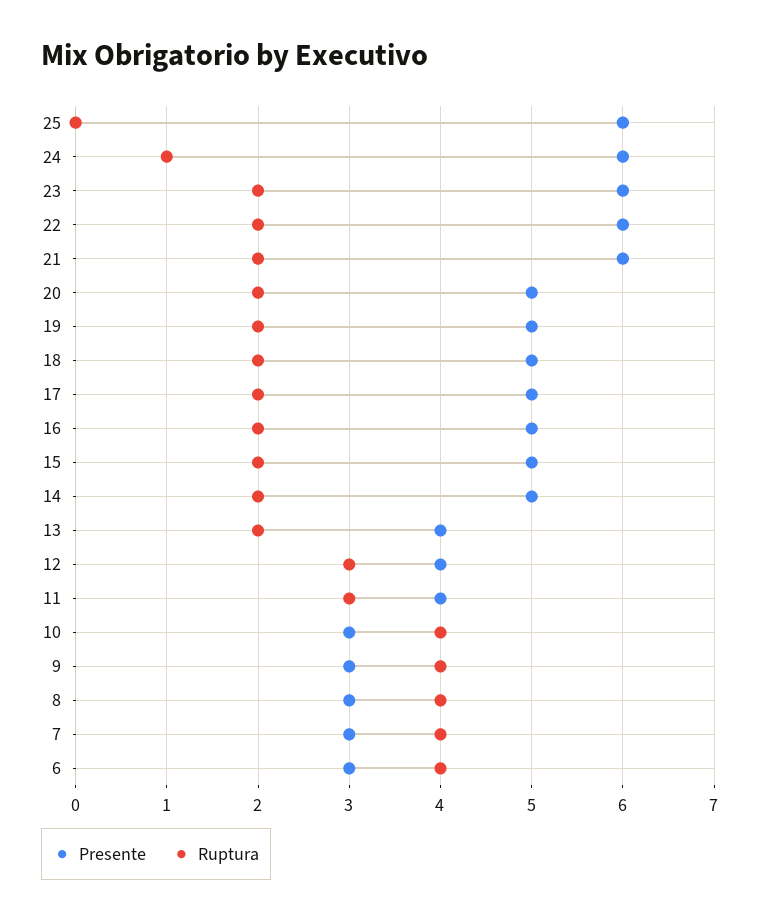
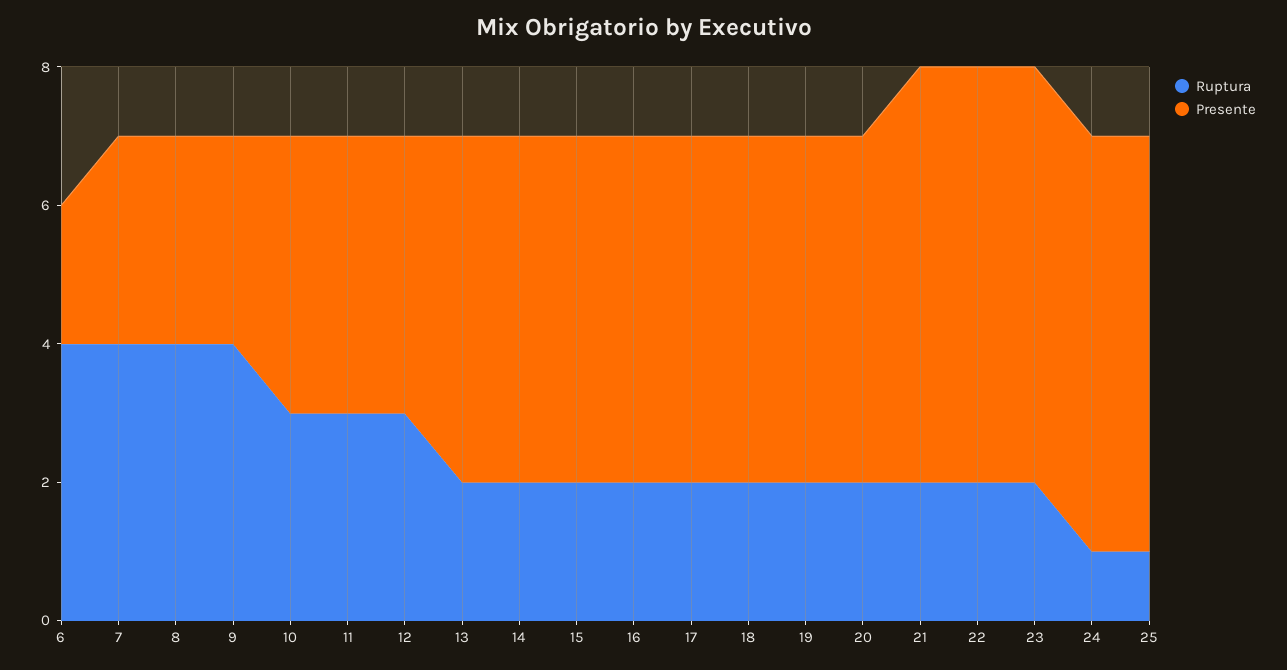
Ruptura, 25: 0 -> 1
Presente, 13: 4 -> 5
Presente, 10: 3 -> 4
Ruptura, 10: 4 -> 3
Presente, 6: 3 -> 2

